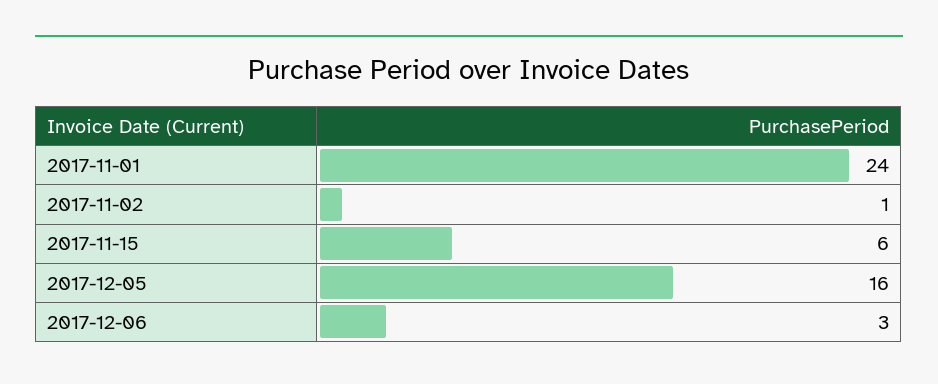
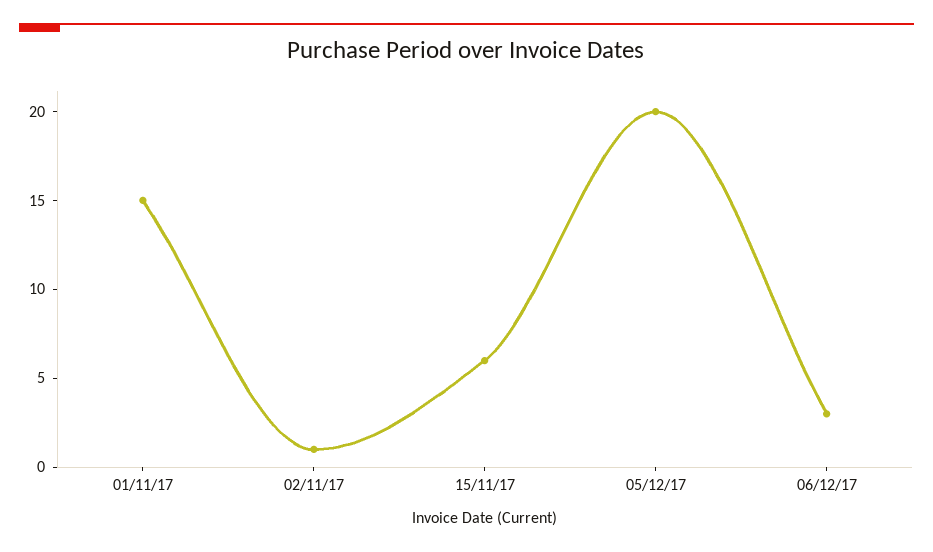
2017-11-01: 24 -> 15
2017-12-05: 16 -> 20

